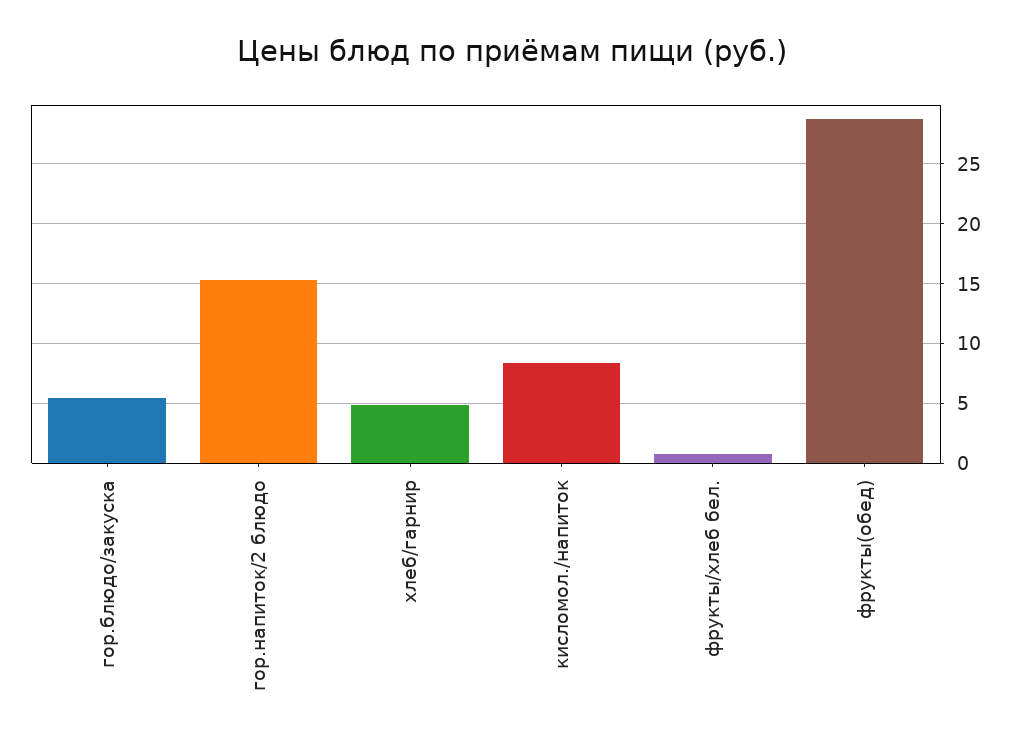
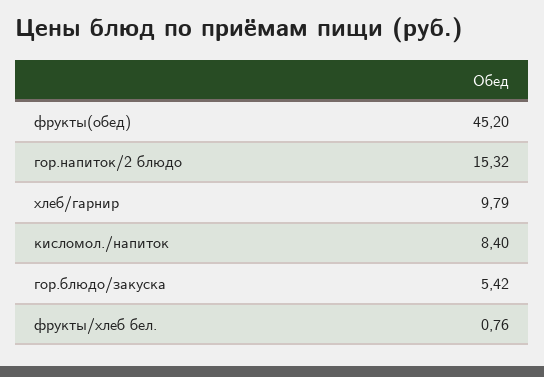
хлеб/гарнир: 5 -> 9.79
фрукты(обед): 29 -> 45.2

